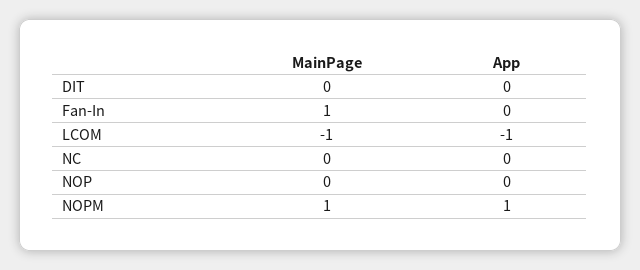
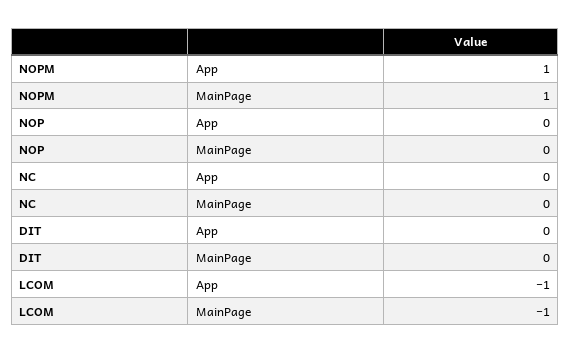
MainPage, Fan-In: 1 -> none
App, Fan-In: 0 -> none

